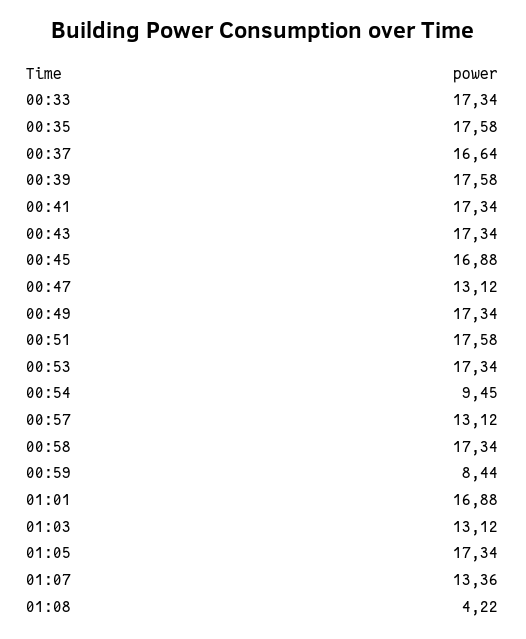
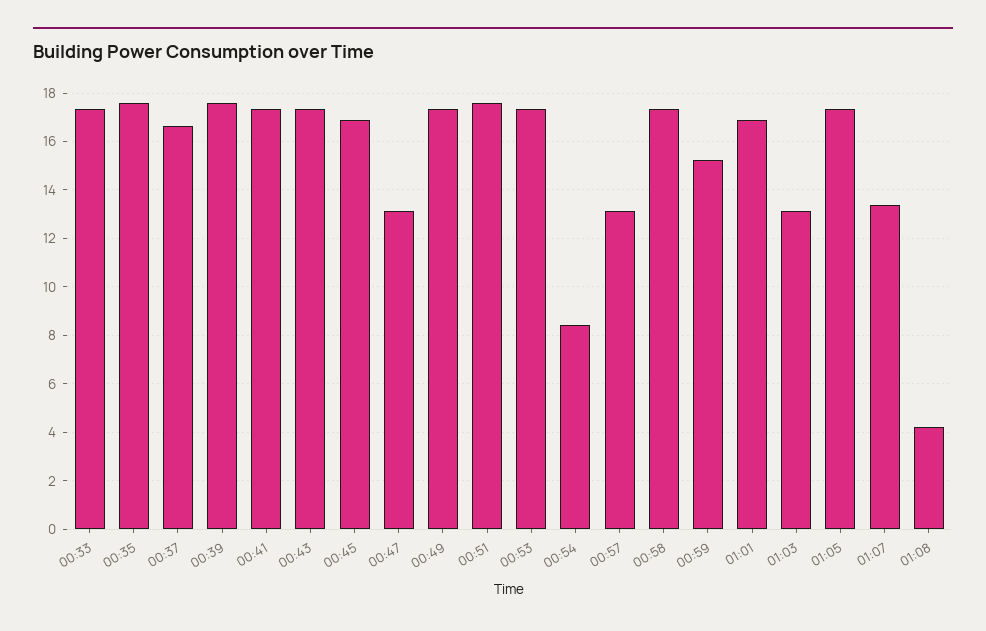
00:54: 9.45 -> 8.5
00:59: 8.44 -> 15.25

